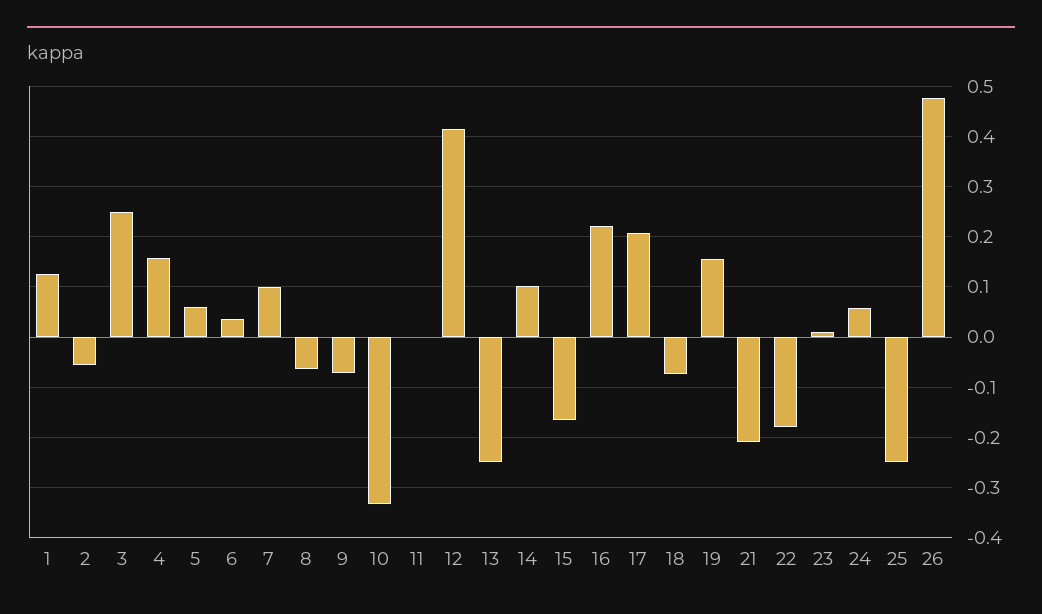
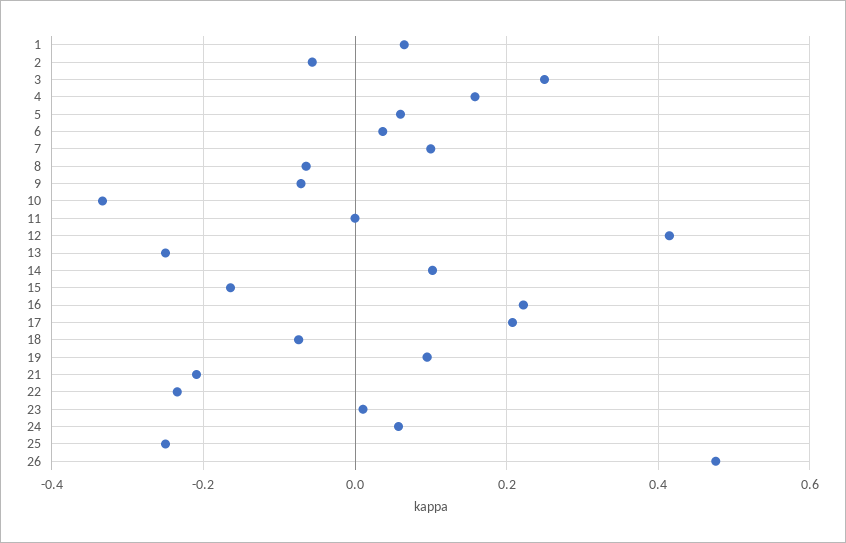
1: 0.12 -> 0.06
19: 0.16 -> 0.1
22: -0.18 -> -0.24

